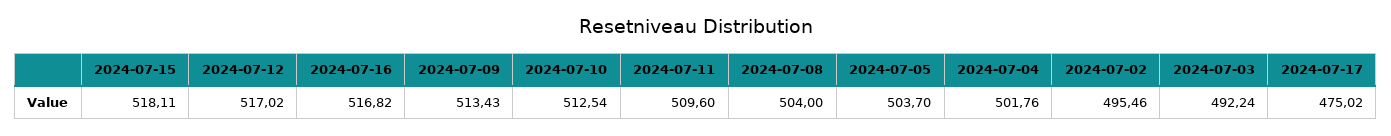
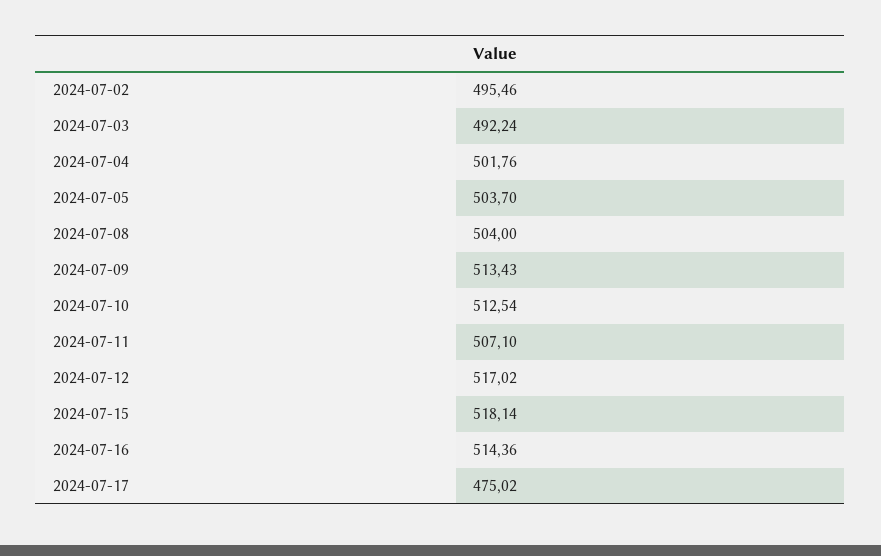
2024-07-15: 518.11 -> 518.14
2024-07-16: 516.82 -> 514.36
2024-07-11: 509.6 -> 507.1

